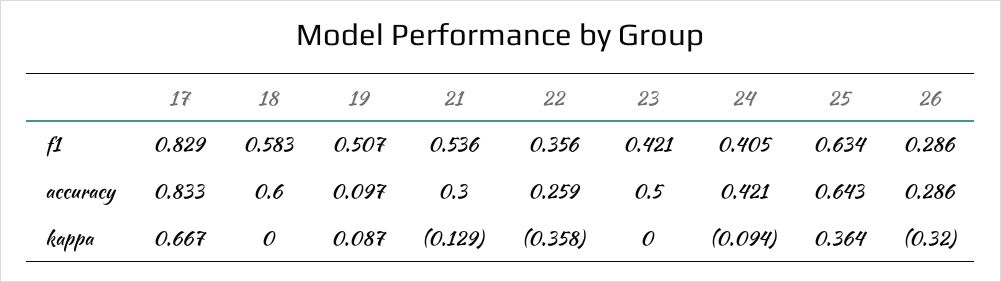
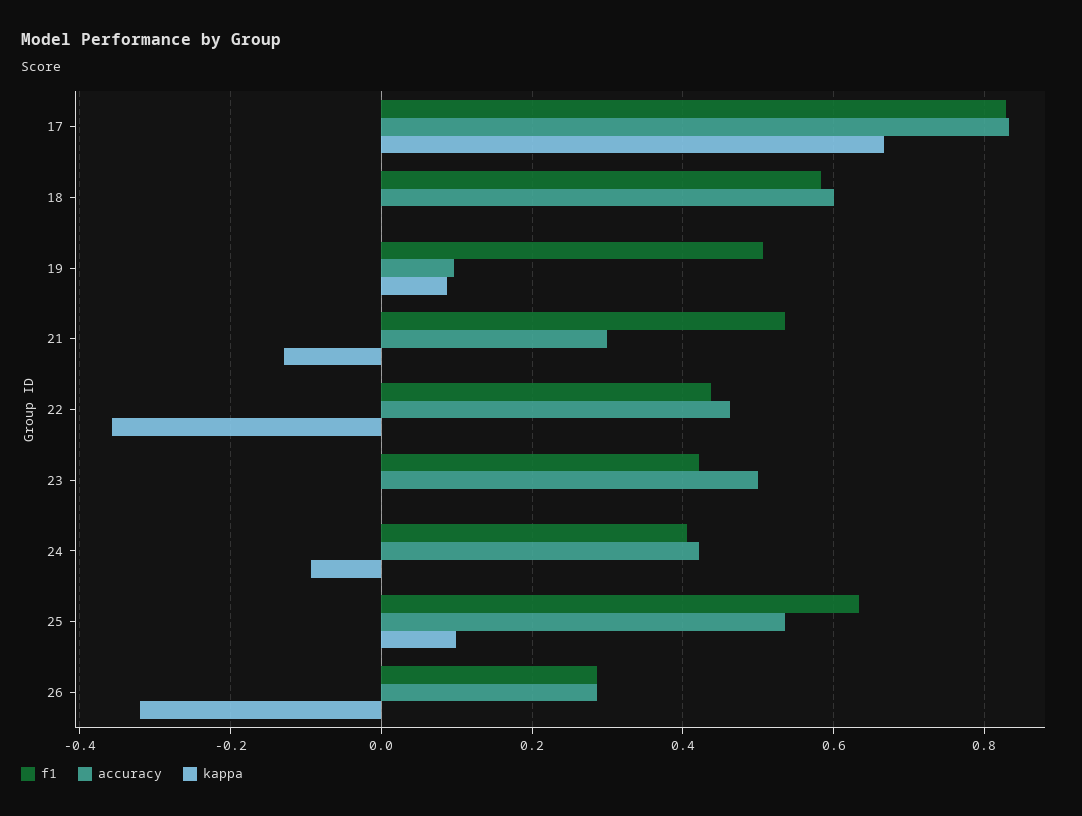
f1, 22: 0.356 -> 0.44
accuracy, 22: 0.259 -> 0.46
accuracy, 25: 0.643 -> 0.54
kappa, 25: 0.364 -> 0.1

